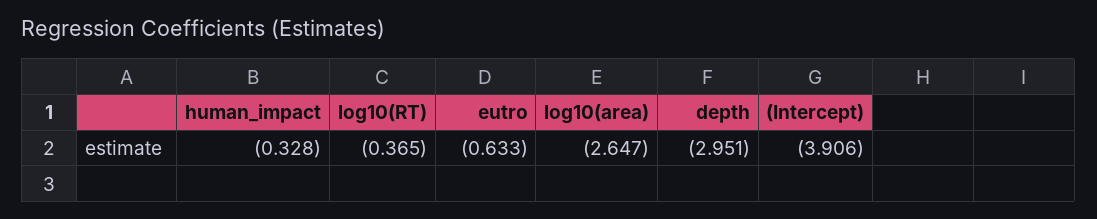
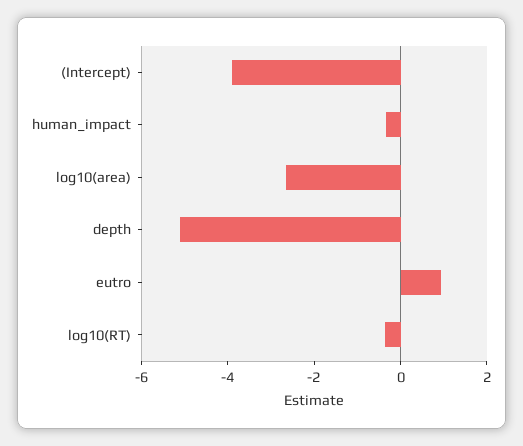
eutro: -0.633 -> 1
depth: -2.951 -> -5

